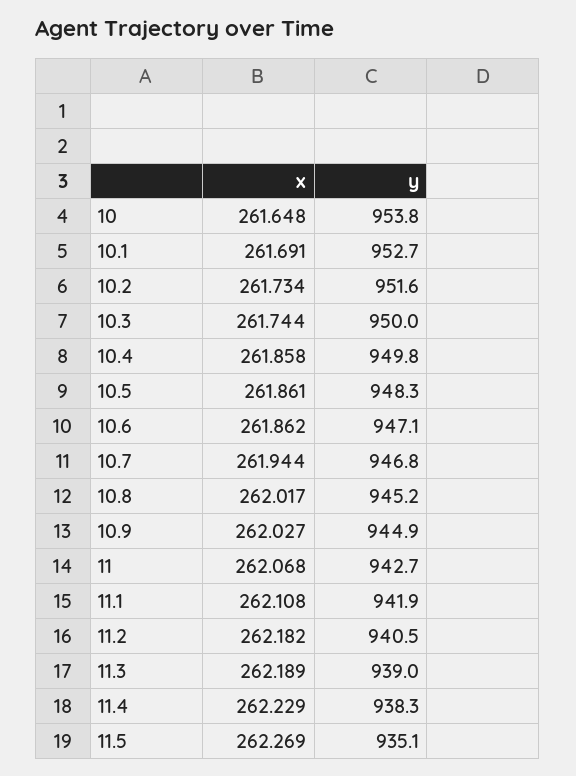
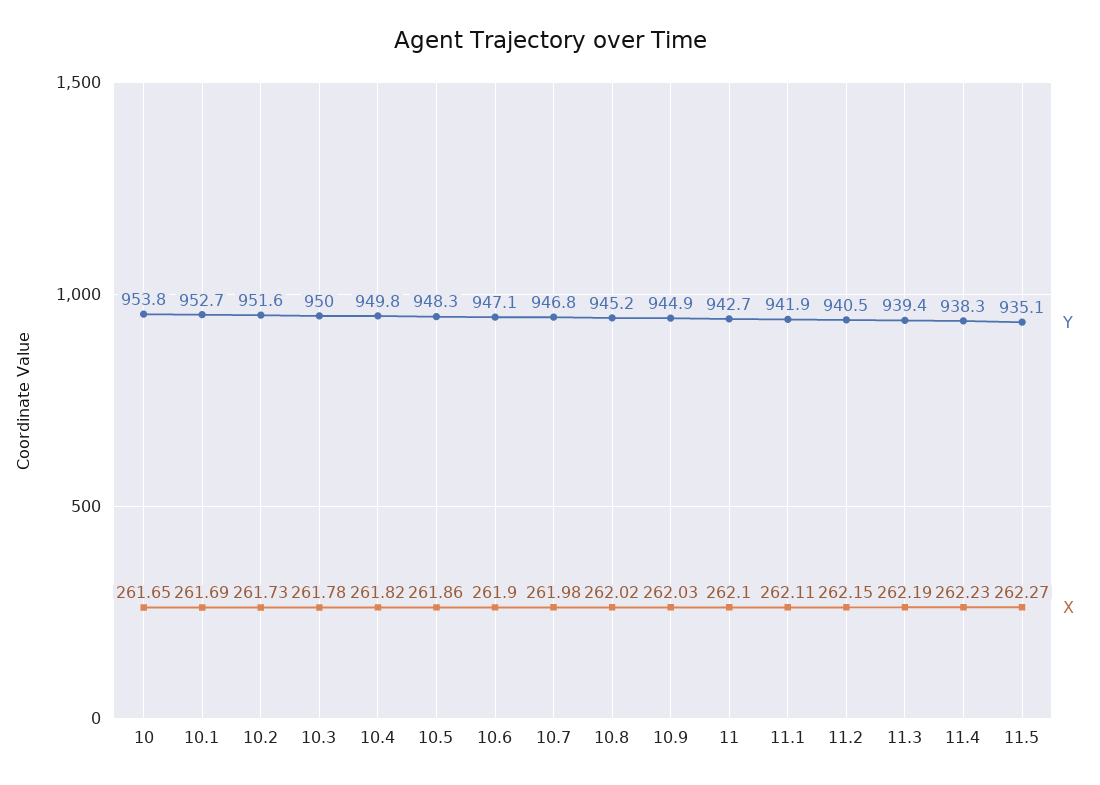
x, 10.3: 261.744 -> 261.78
x, 10.4: 261.858 -> 261.82
x, 10.6: 261.862 -> 261.9
x, 10.7: 261.944 -> 261.98
x, 11: 262.068 -> 262.1
x, 11.2: 262.182 -> 262.15
y, 11.3: 939 -> 939.4

